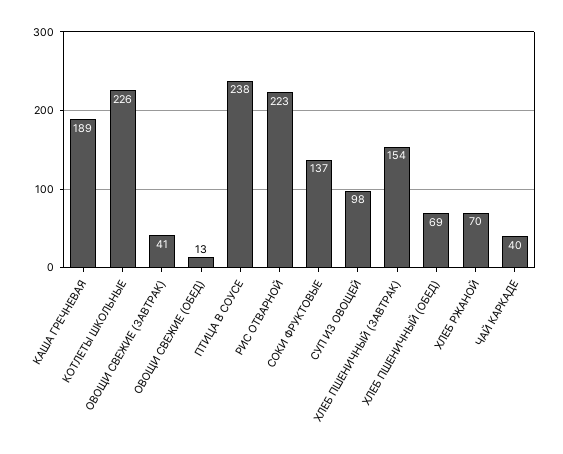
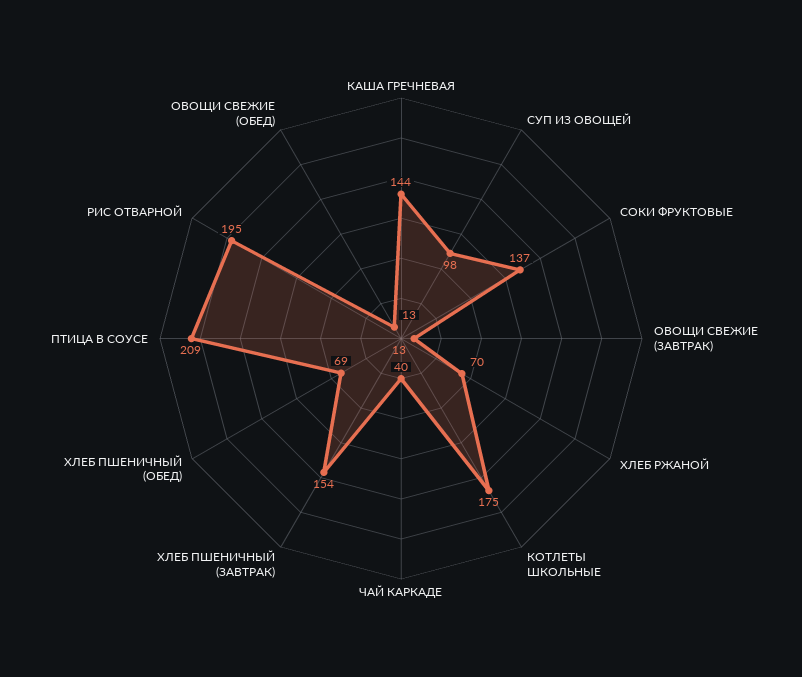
КАША ГРЕЧНЕВАЯ: 189 -> 144
КОТЛЕТЫ ШКОЛЬНЫЕ: 226 -> 175
ОВОЩИ СВЕЖИЕ (ЗАВТРАК): 41 -> 13
ПТИЦА В СОУСЕ: 238 -> 209
РИС ОТВАРНОЙ: 223 -> 195

